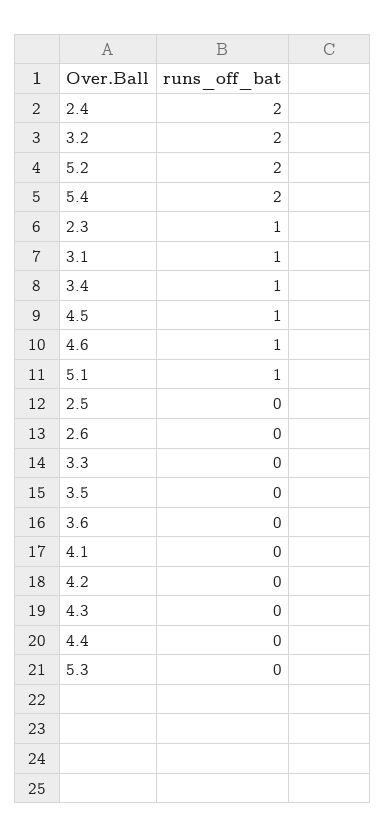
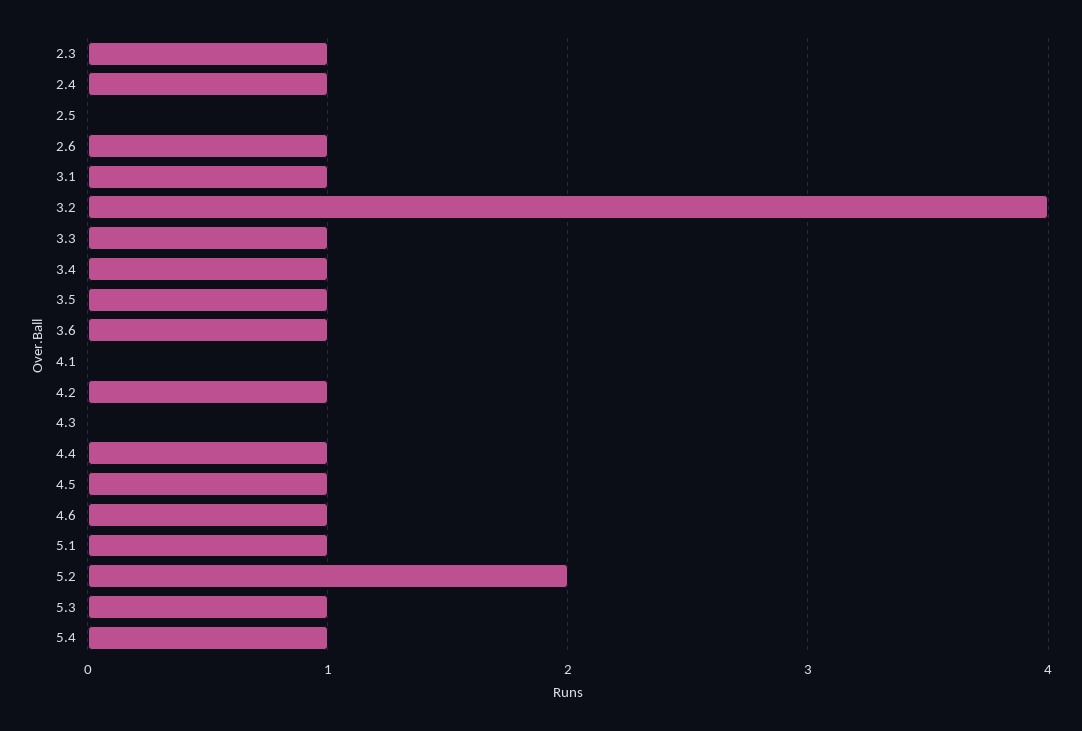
2.4: 2 -> 1
3.2: 2 -> 4
5.4: 2 -> 1
2.6: 0 -> 1
3.3: 0 -> 1
3.5: 0 -> 1
3.6: 0 -> 1
4.2: 0 -> 1
4.4: 0 -> 1
5.3: 0 -> 1

